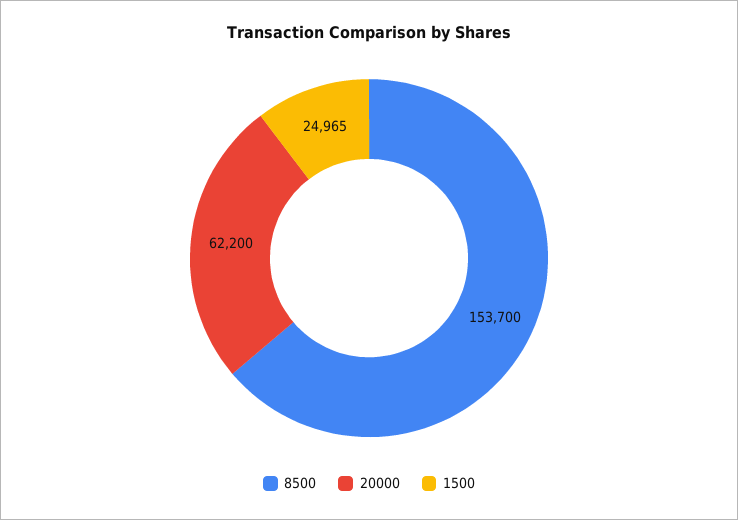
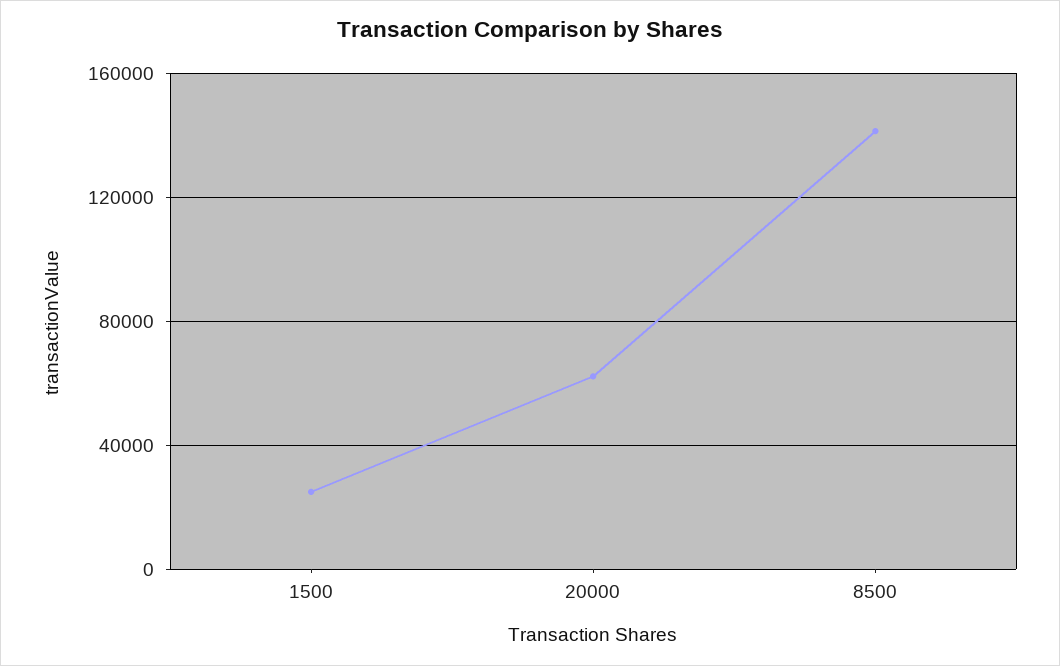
8500: 153700 -> 140000

